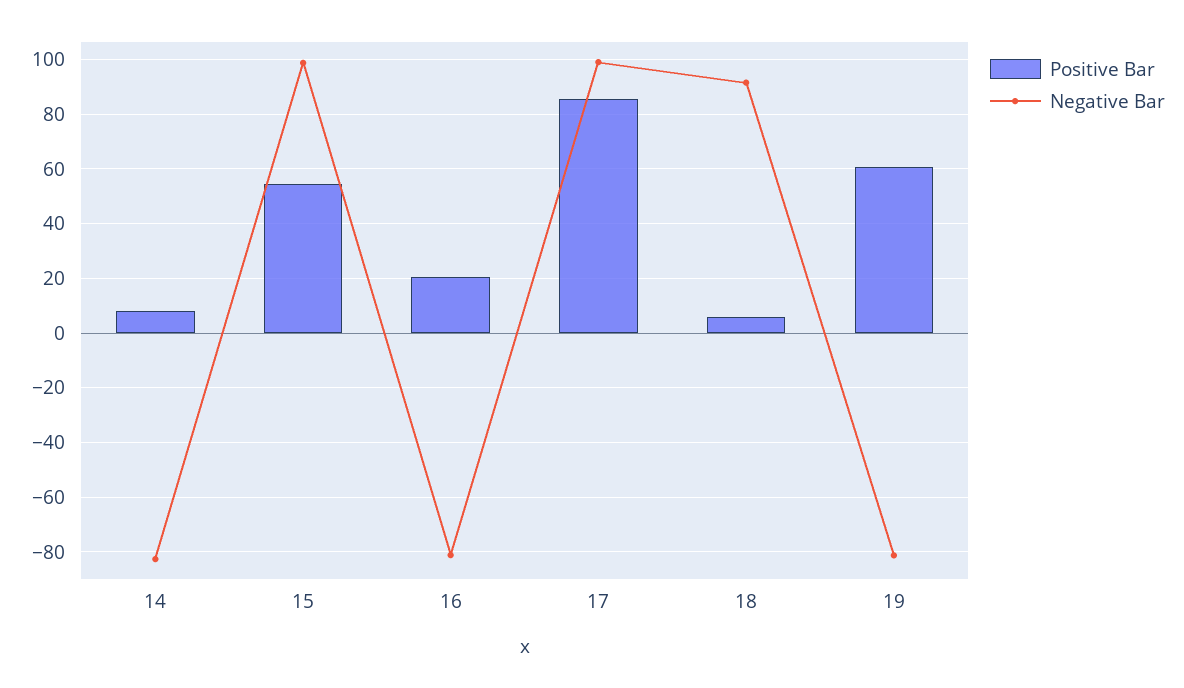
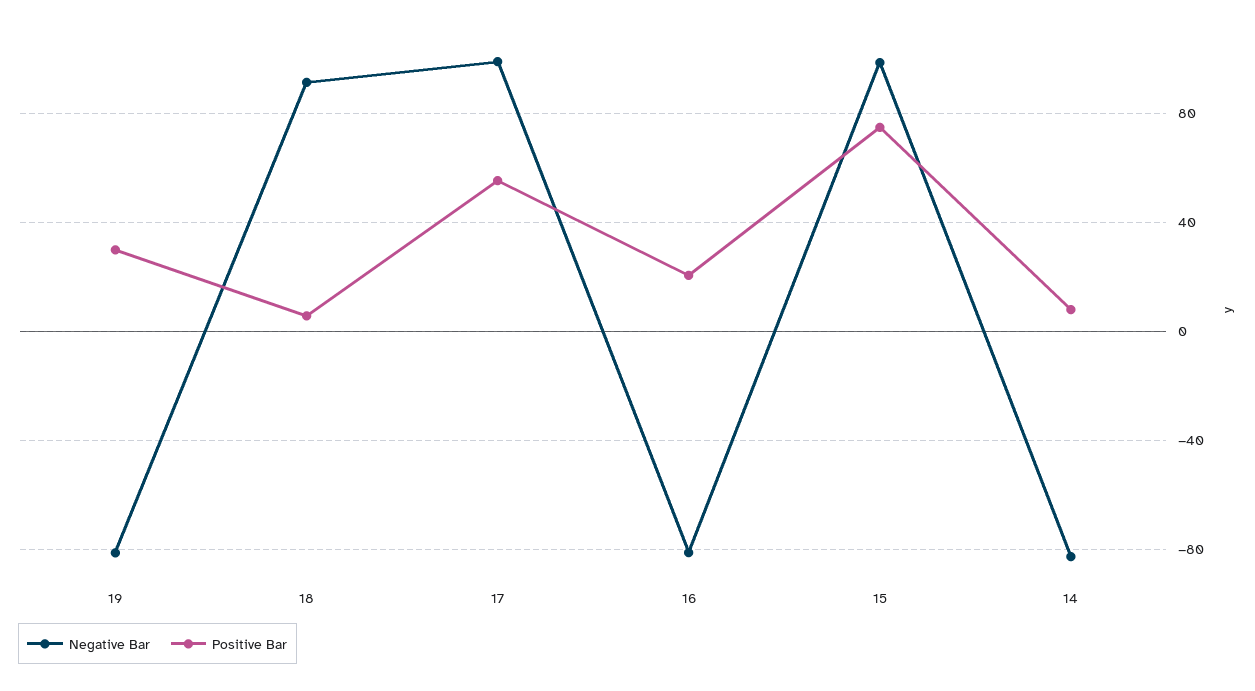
Positive Bar, 15: 55 -> 75
Positive Bar, 17: 85 -> 55
Positive Bar, 19: 60 -> 30

